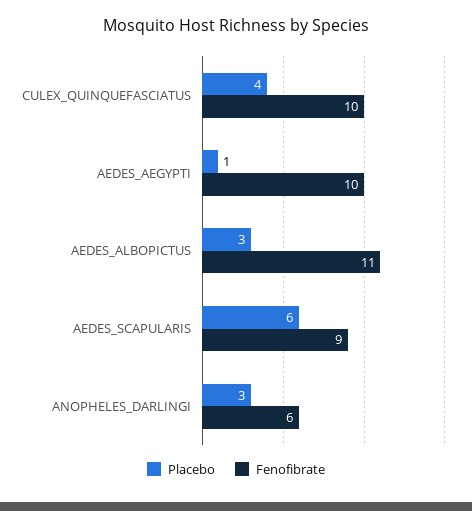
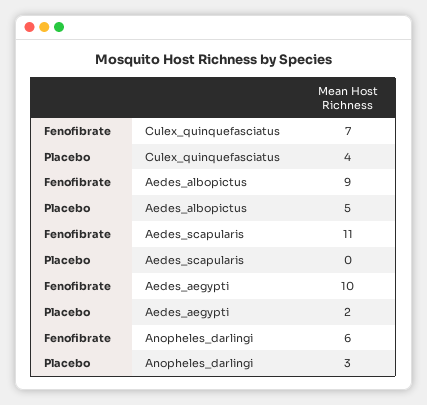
Fenofibrate, CULEX_QUINQUEFASCIATUS: 10 -> 7
Placebo, AEDES_AEGYPTI: 1 -> 2
Placebo, AEDES_ALBOPICTUS: 3 -> 5
Fenofibrate, AEDES_ALBOPICTUS: 11 -> 9
Placebo, AEDES_SCAPULARIS: 6 -> 0
Fenofibrate, AEDES_SCAPULARIS: 9 -> 11

